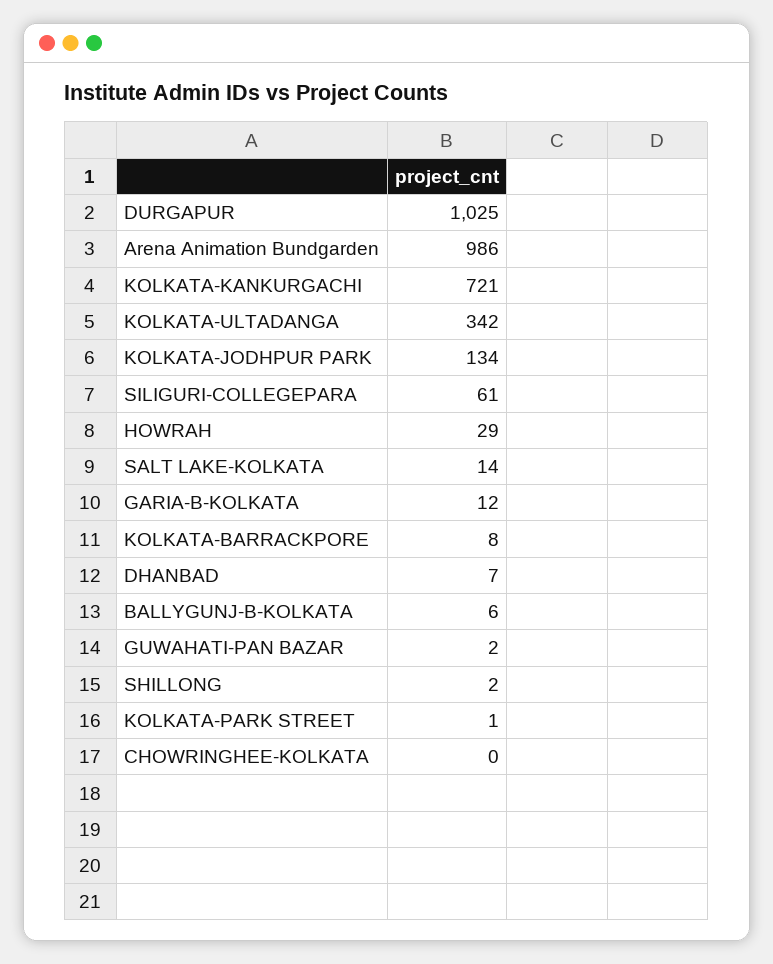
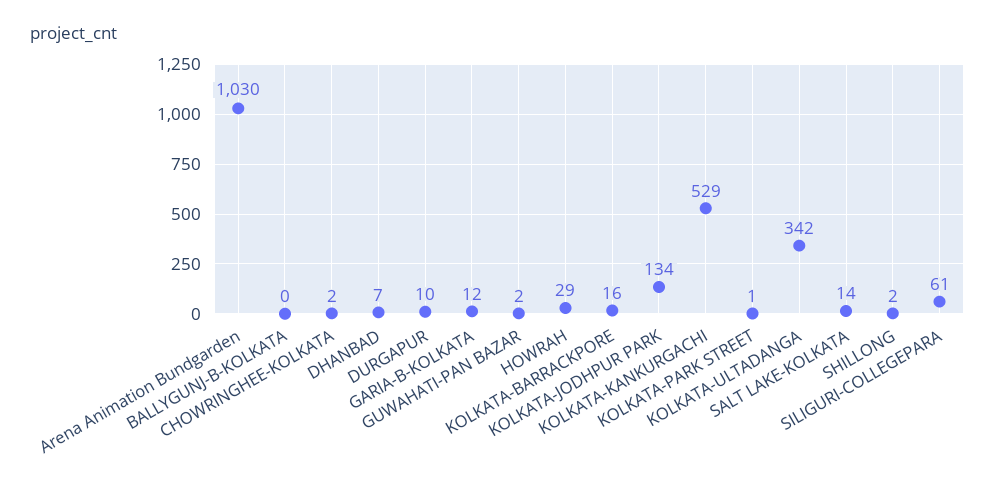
DURGAPUR: 1025 -> 10
Arena Animation Bundgarden: 986 -> 1030
KOLKATA-KANKURGACHI: 721 -> 529
KOLKATA-BARRACKPORE: 8 -> 16
BALLYGUNJ-B-KOLKATA: 6 -> 0
CHOWRINGHEE-KOLKATA: 0 -> 2

